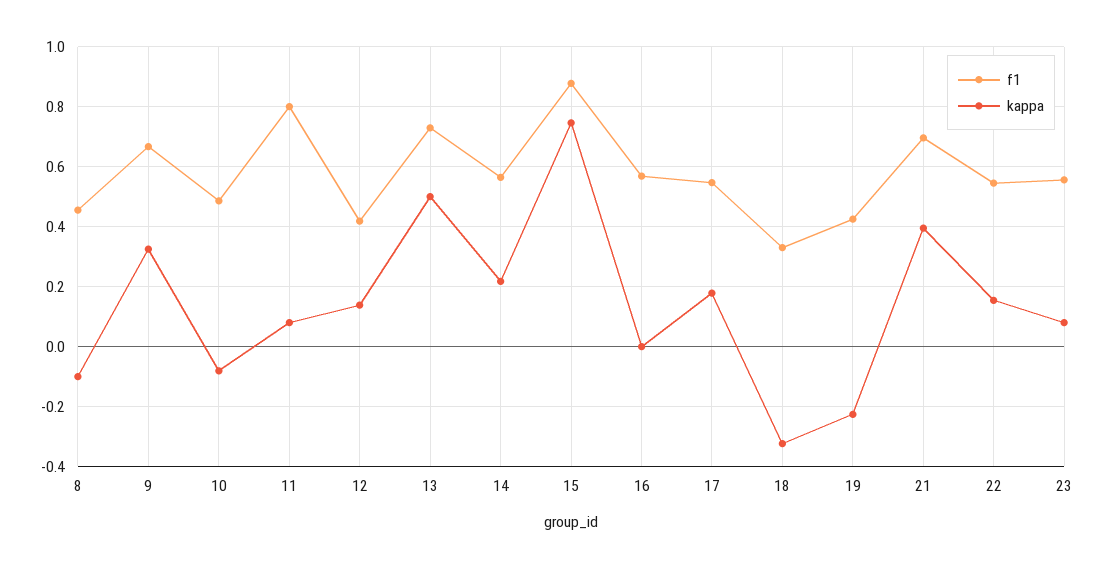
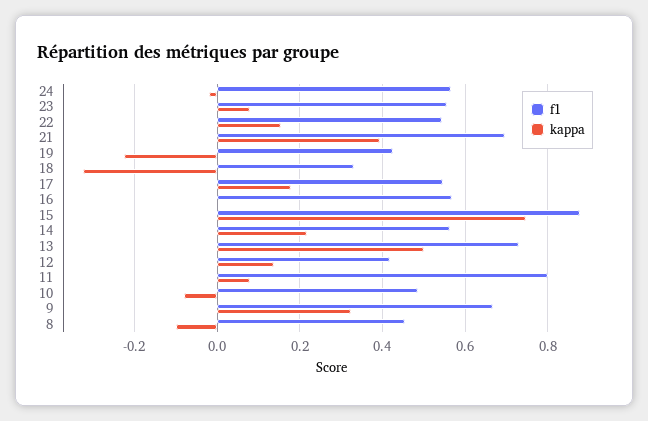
f1, 24: none -> 0.56
kappa, 24: none -> -0.02

